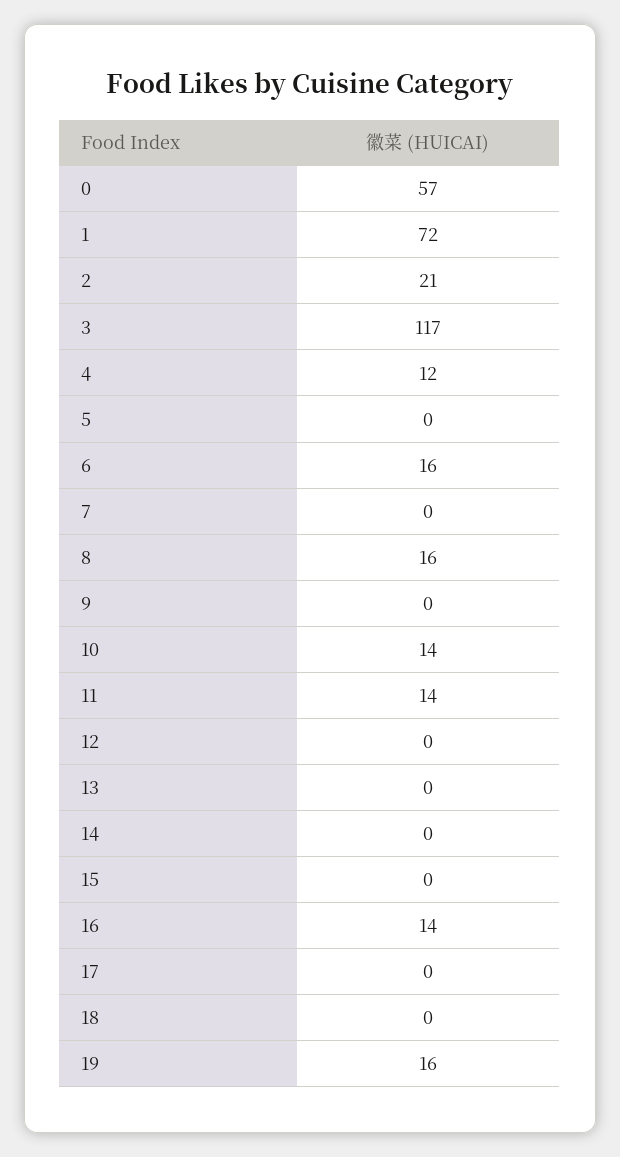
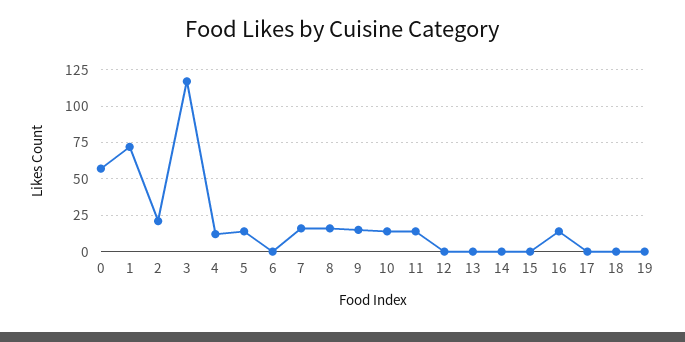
5: 0 -> 15
6: 16 -> 0
7: 0 -> 15
9: 0 -> 15
19: 16 -> 0

